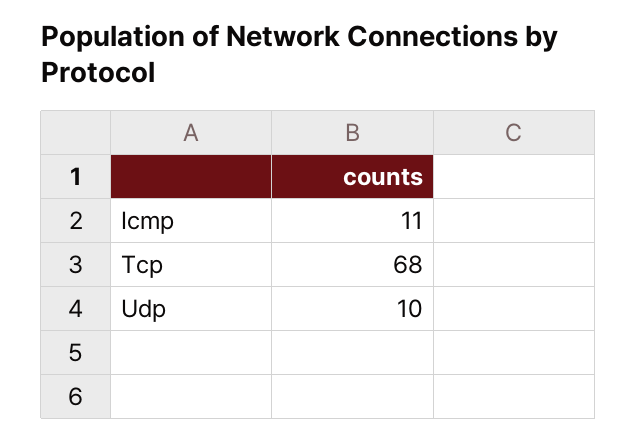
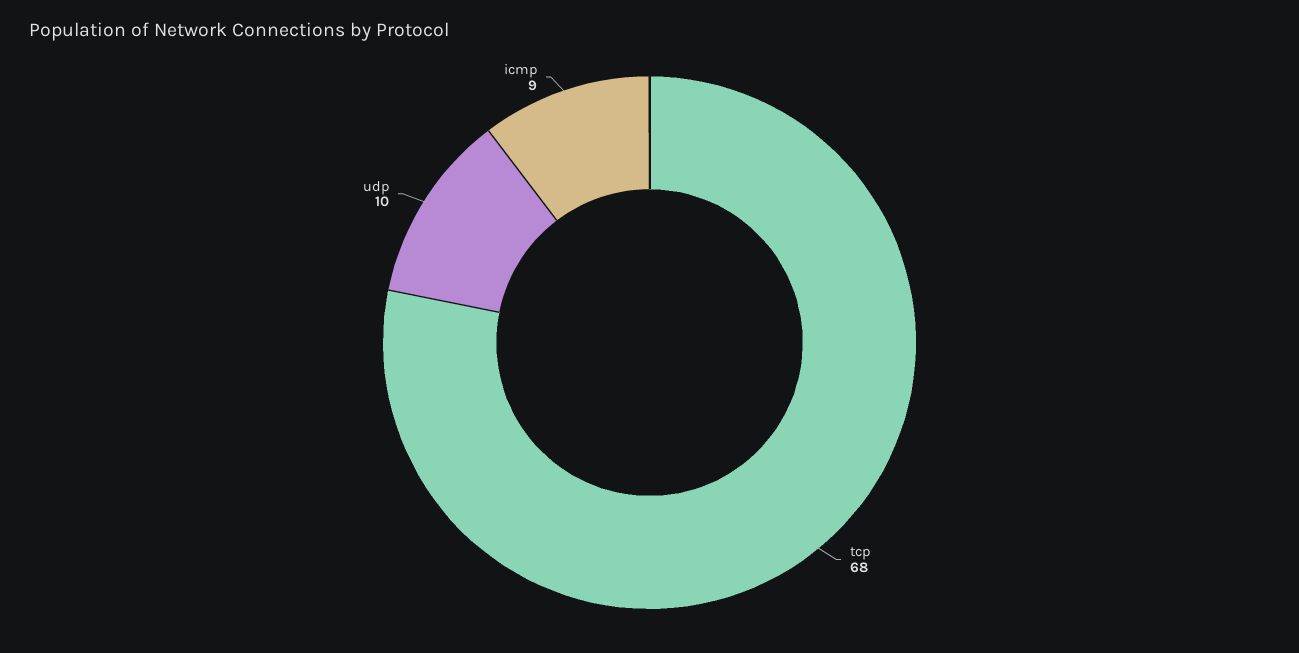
Icmp: 11 -> 9

